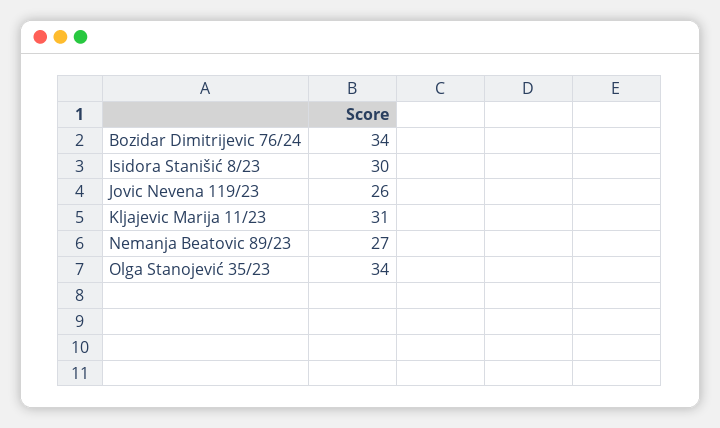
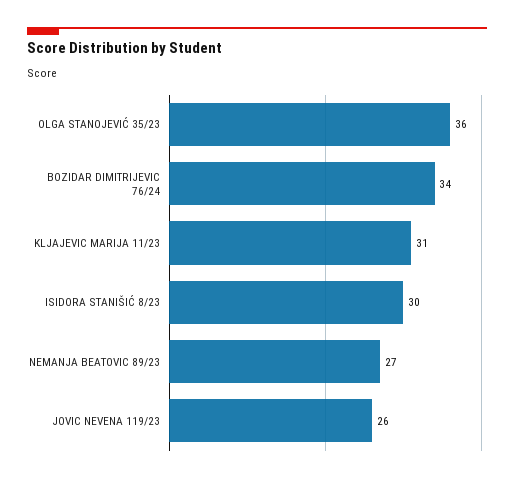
Olga Stanojević 35/23: 34 -> 36

